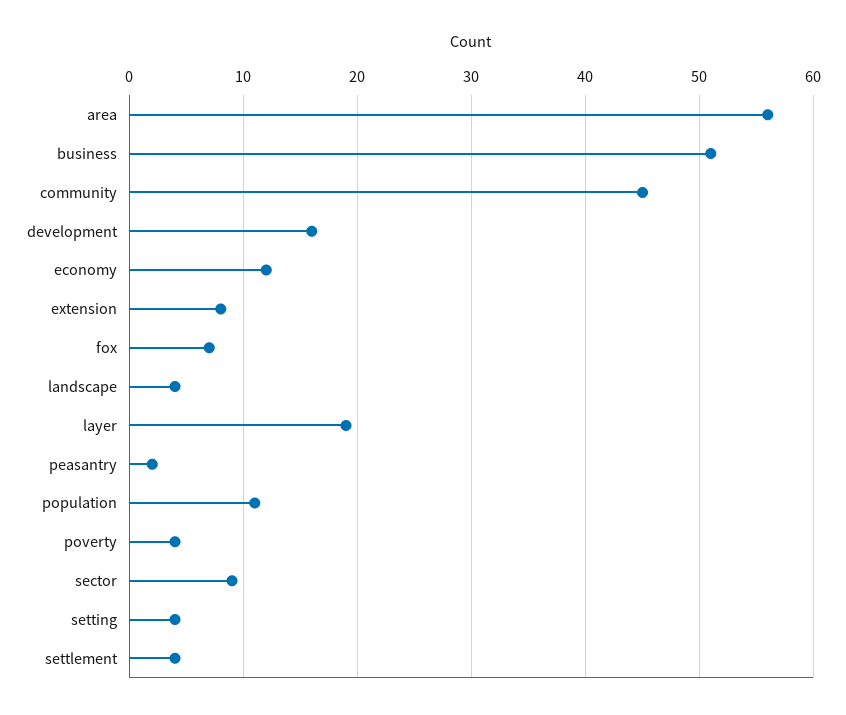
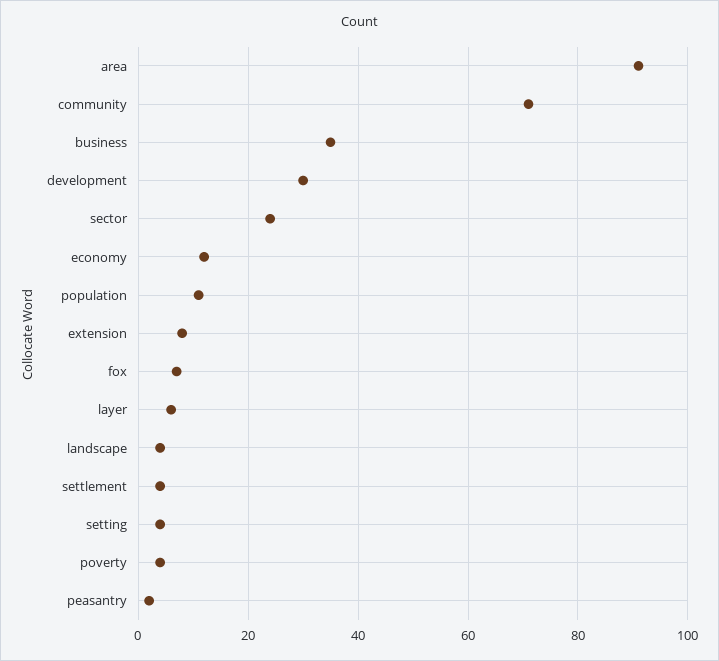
area: 56 -> 90
business: 51 -> 35
community: 45 -> 70
development: 16 -> 30
layer: 19 -> 5
sector: 9 -> 25

